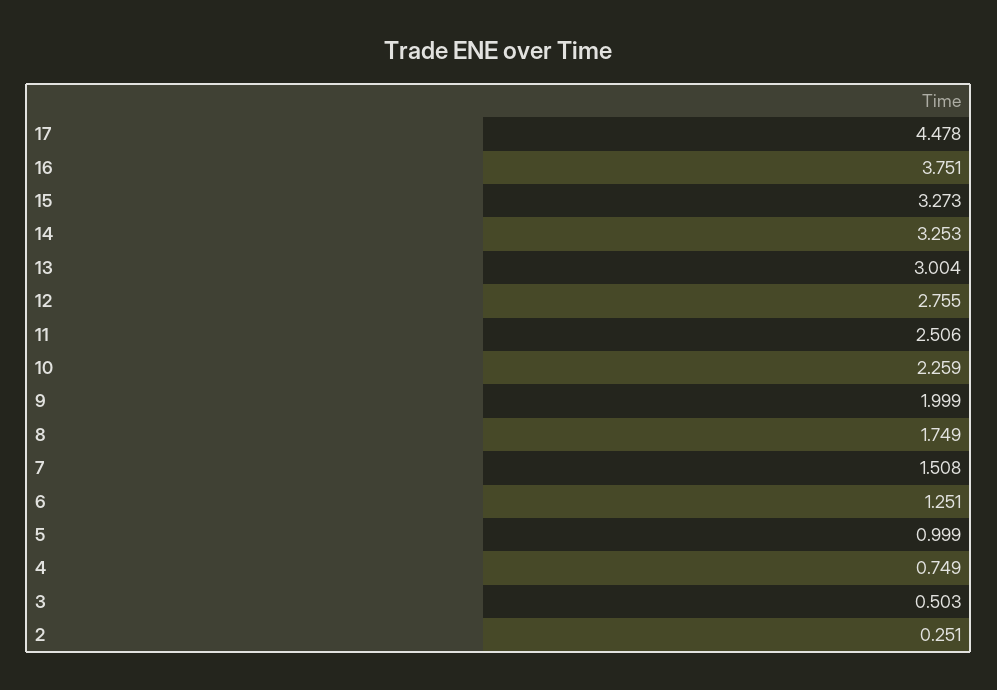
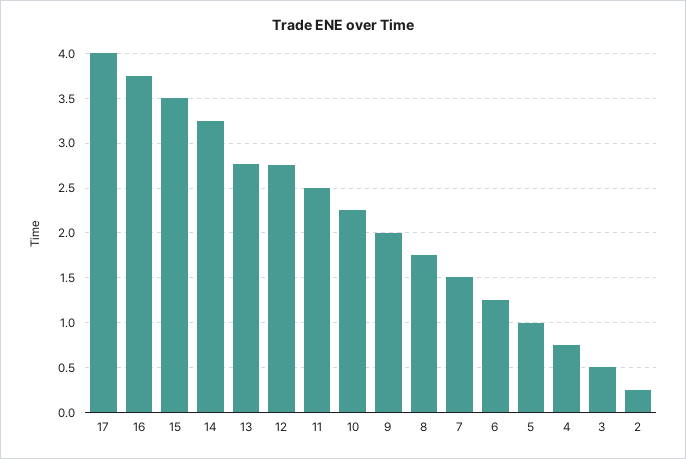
17: 4.478 -> 4
15: 3.273 -> 3.5
13: 3.004 -> 2.8

